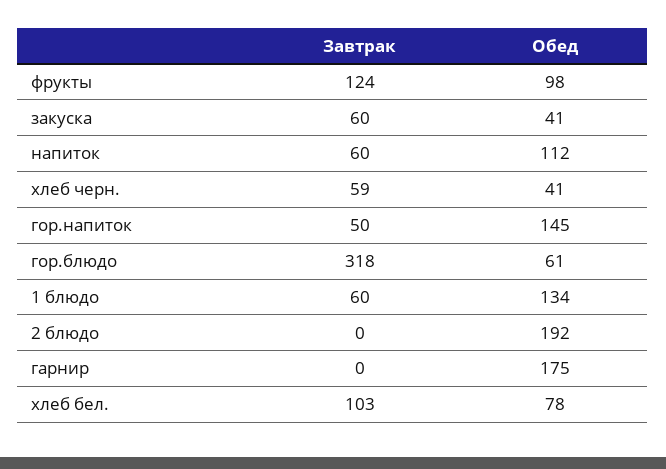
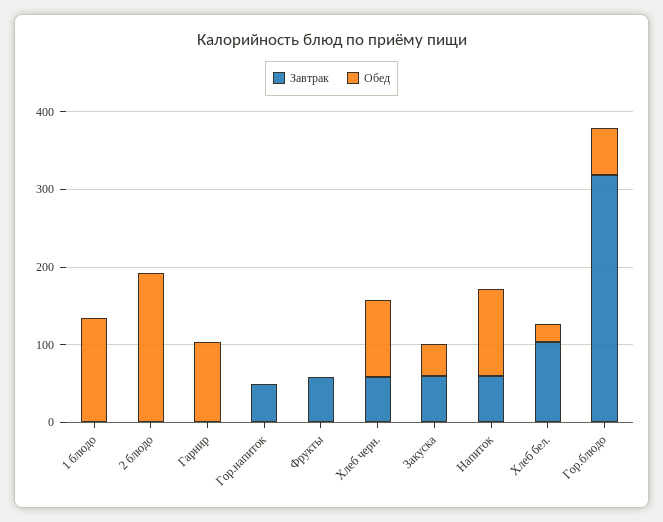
Завтрак, фрукты: 124 -> 60
Обед, фрукты: 98 -> 0
Обед, хлеб черн.: 41 -> 100
Обед, гор.напиток: 145 -> 0
Завтрак, 1 блюдо: 60 -> 0
Обед, гарнир: 175 -> 100
Обед, хлеб бел.: 78 -> 20

